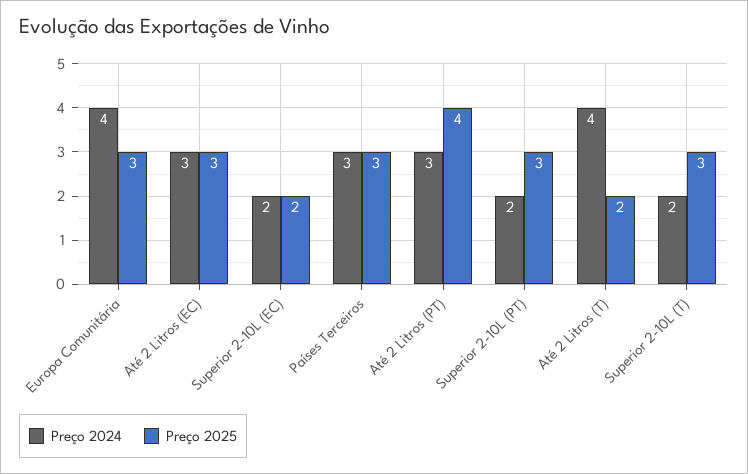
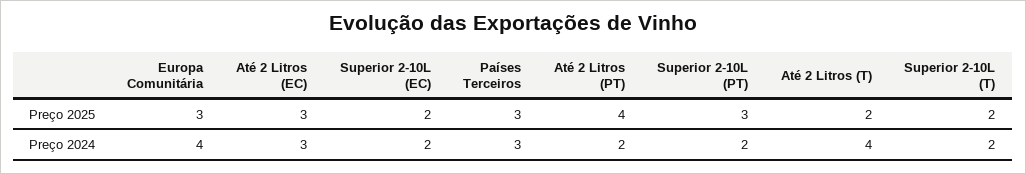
Preço 2024, Até 2 Litros (PT): 3 -> 2
Preço 2025, Superior 2-10L (T): 3 -> 2

